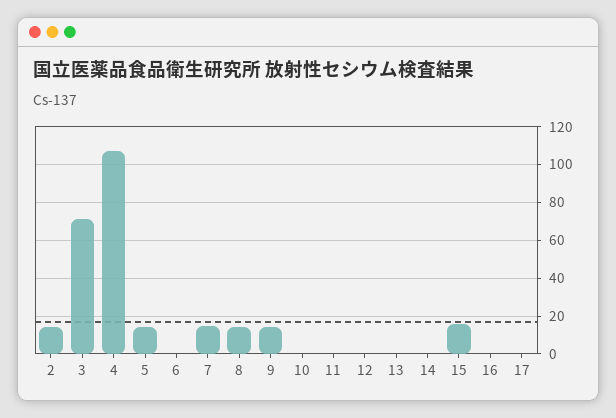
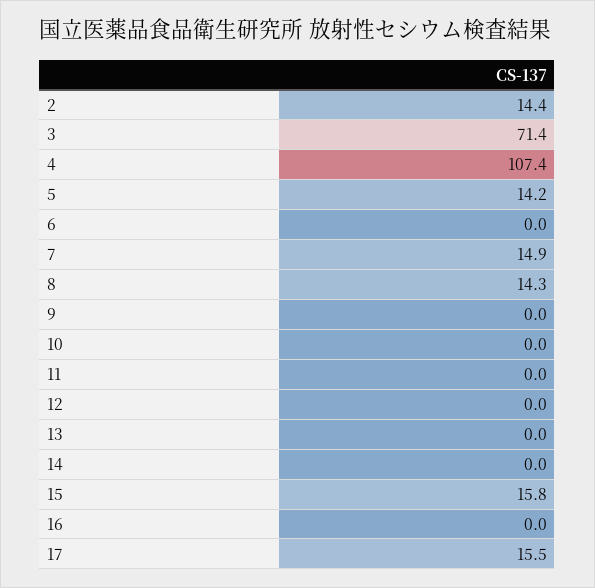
9: 15 -> 0
17: 0 -> 15.5

